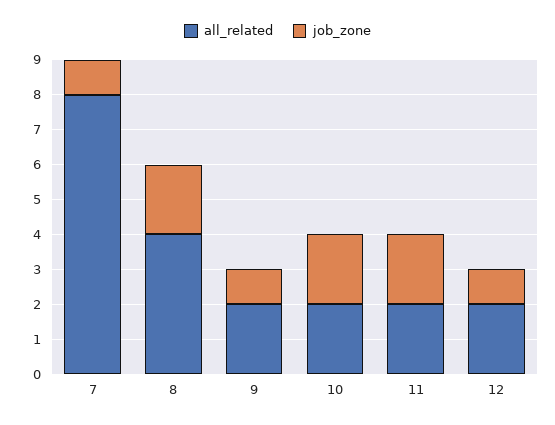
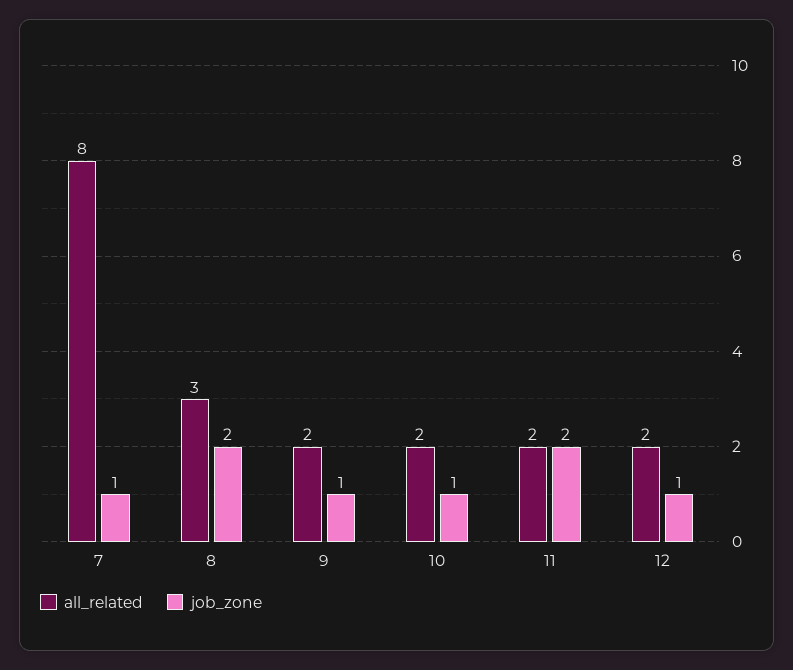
all_related, 8: 4 -> 3
job_zone, 10: 2 -> 1

